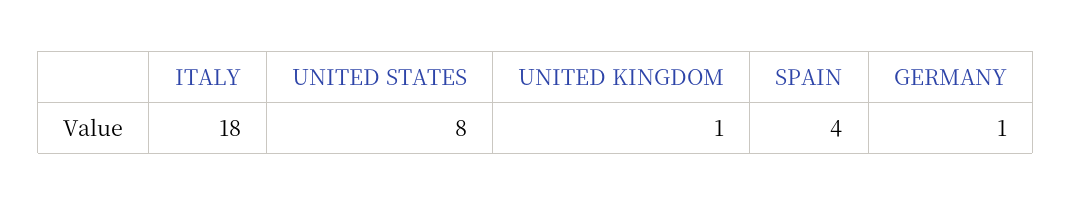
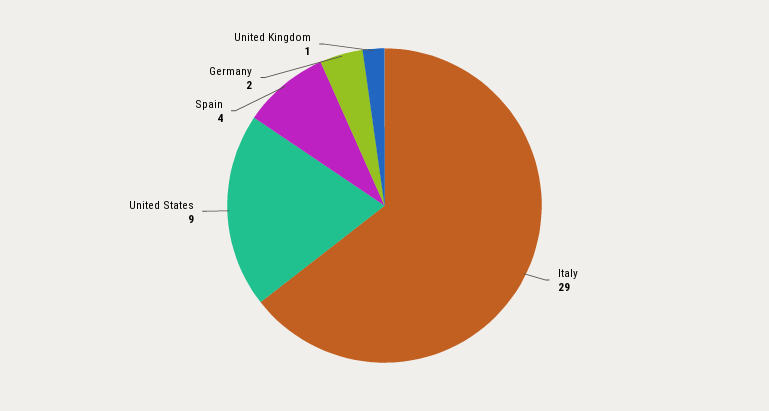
ITALY: 18 -> 29
UNITED STATES: 8 -> 9
GERMANY: 1 -> 2

